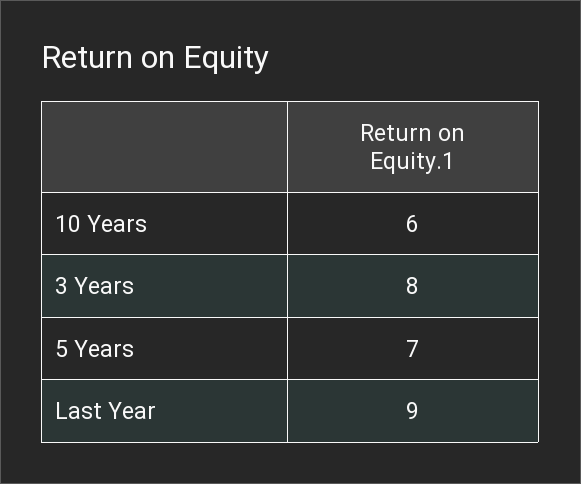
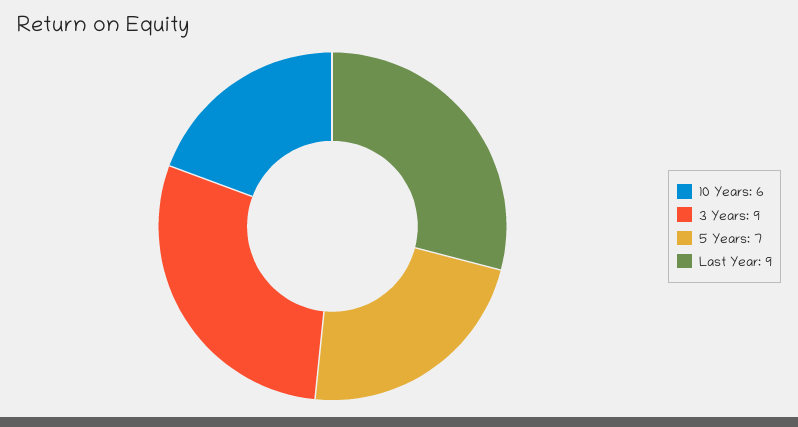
3 Years: 8 -> 9

